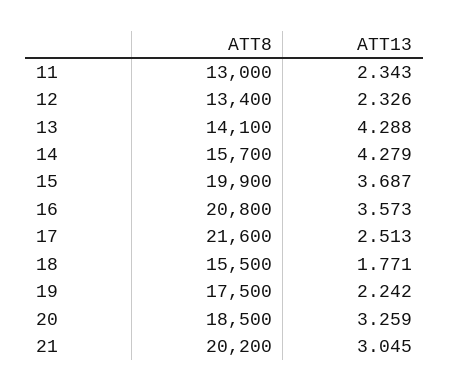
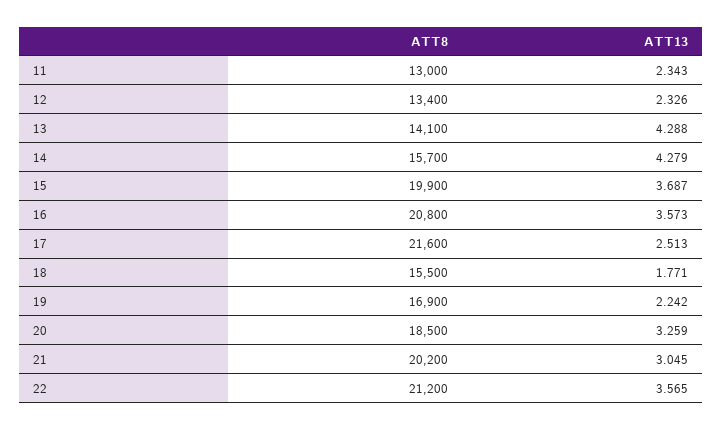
ATT8, 19: 17500 -> 16900
ATT8, 22: none -> 21200
ATT13, 22: none -> 3.565

